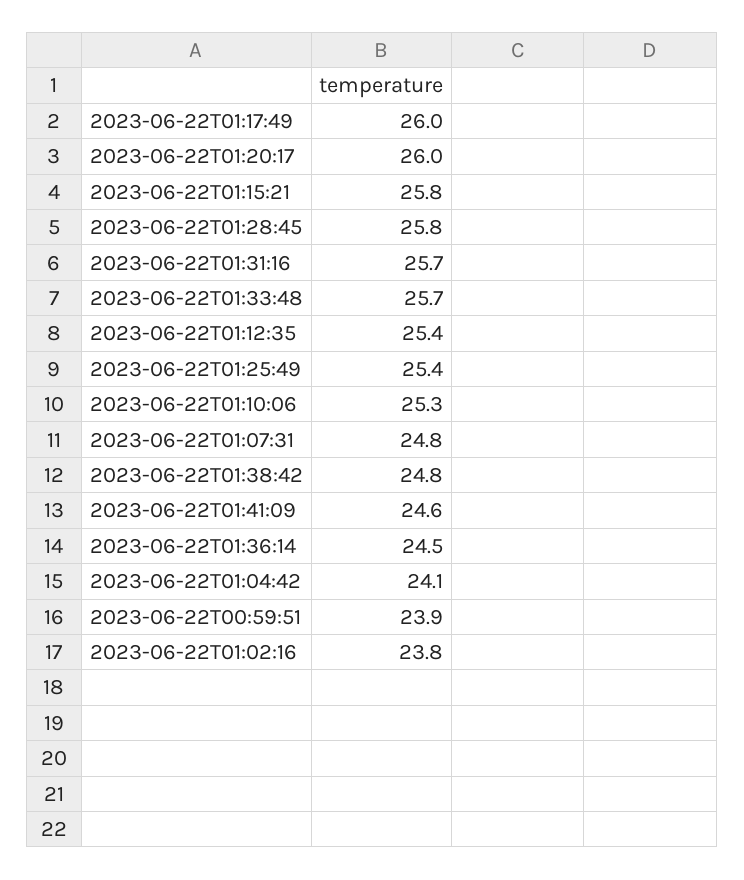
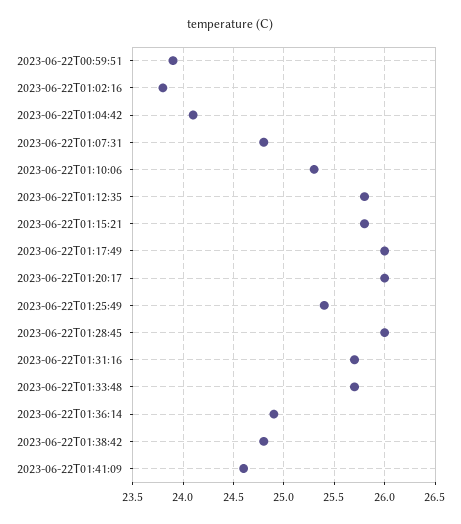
2023-06-22T01:28:45: 25.8 -> 26
2023-06-22T01:12:35: 25.4 -> 25.8
2023-06-22T01:36:14: 24.5 -> 24.9

